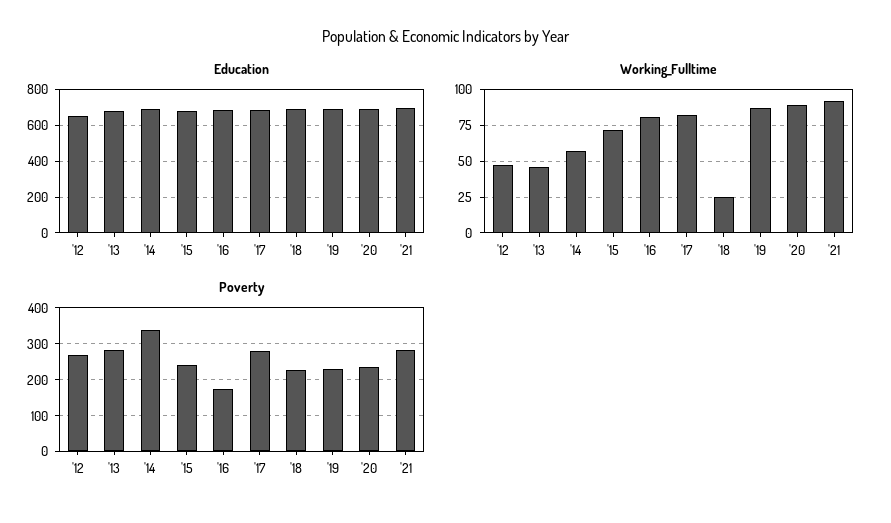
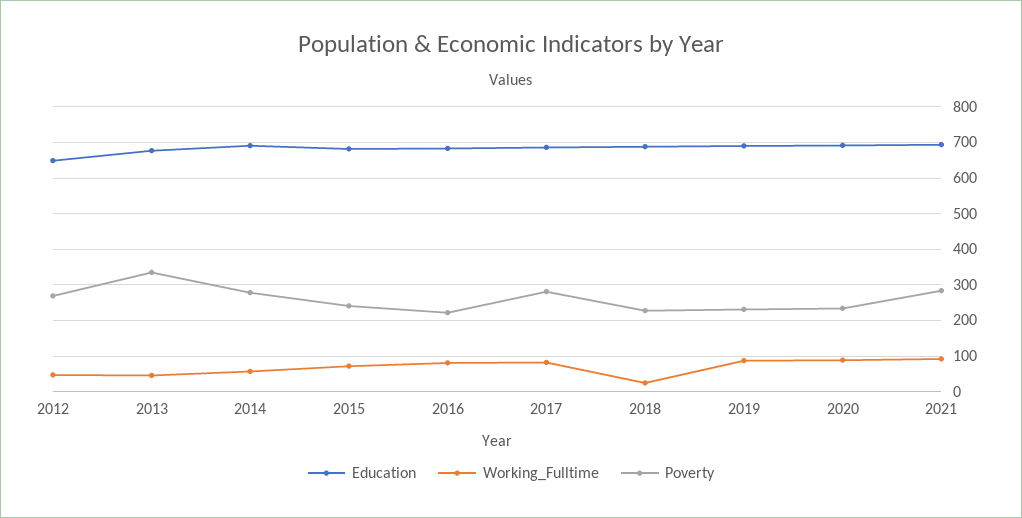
Poverty, '13: 280 -> 340
Poverty, '14: 340 -> 280
Poverty, '16: 180 -> 220

